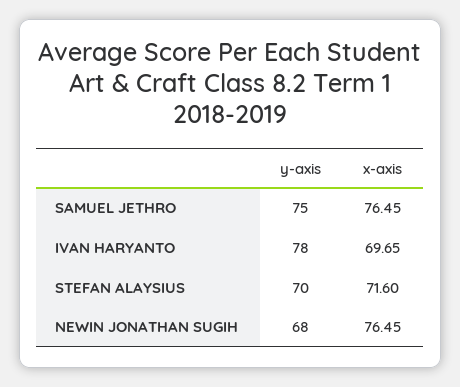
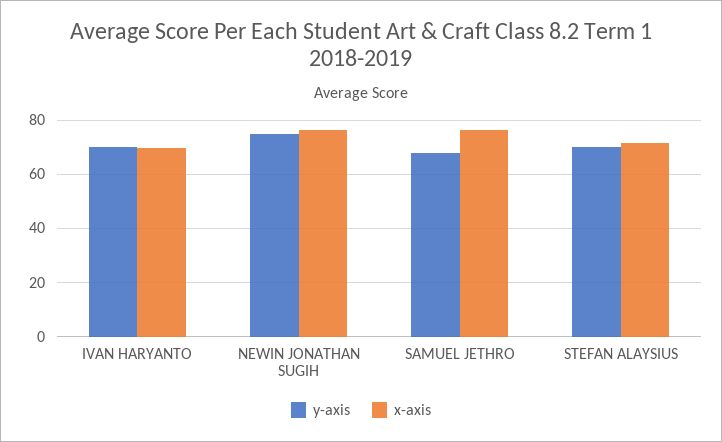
y-axis, SAMUEL JETHRO: 75 -> 67.5
y-axis, IVAN HARYANTO: 78 -> 70
y-axis, NEWIN JONATHAN SUGIH: 68 -> 75

